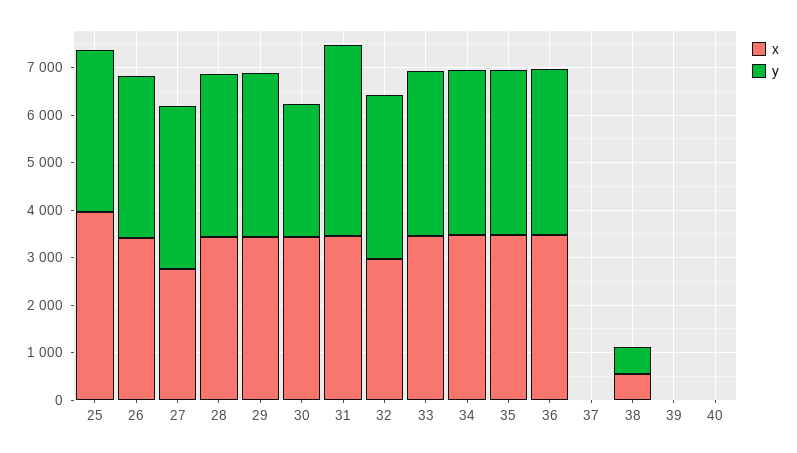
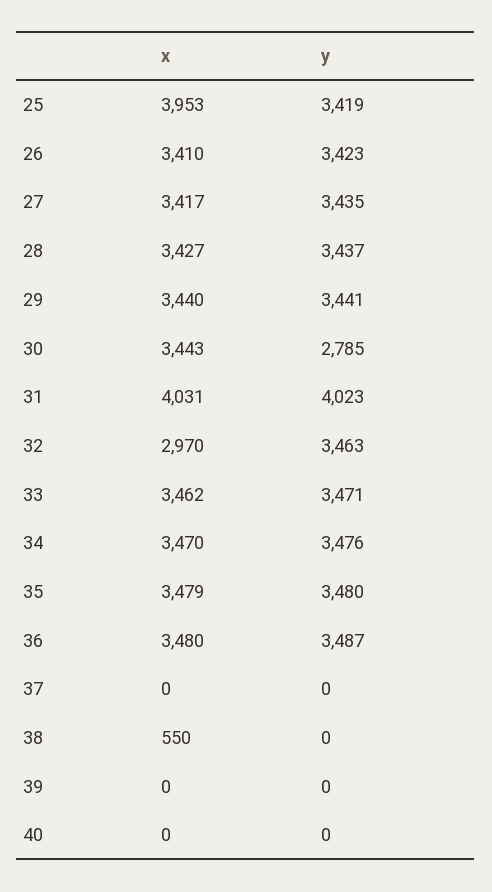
x, 27: 2800 -> 3417
x, 31: 3400 -> 4031
y, 38: 600 -> 0

